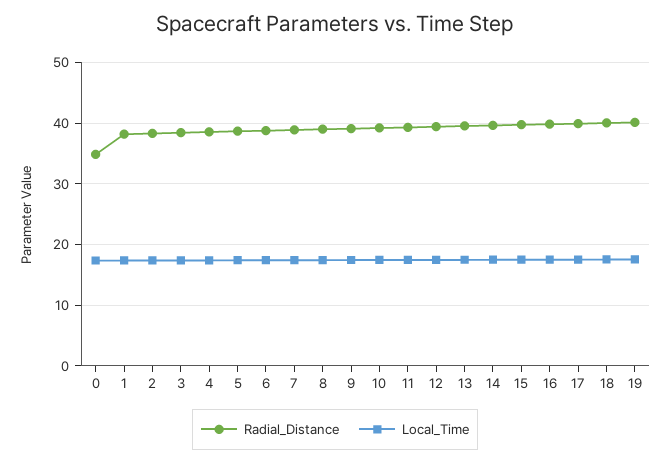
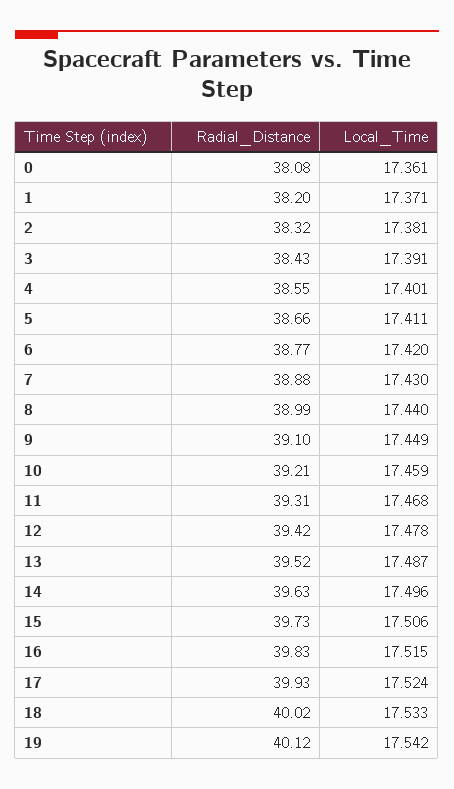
Radial_Distance, 0: 35 -> 38.08

